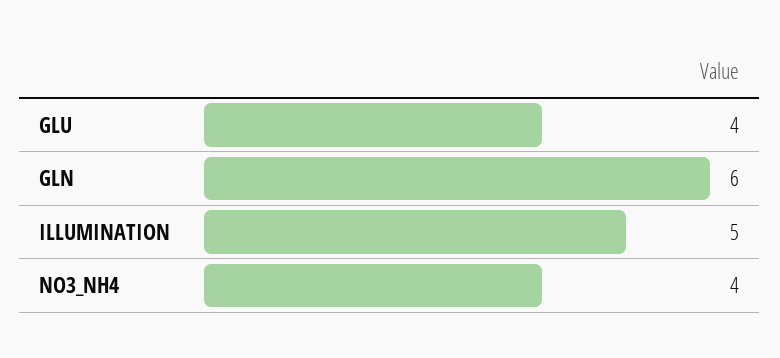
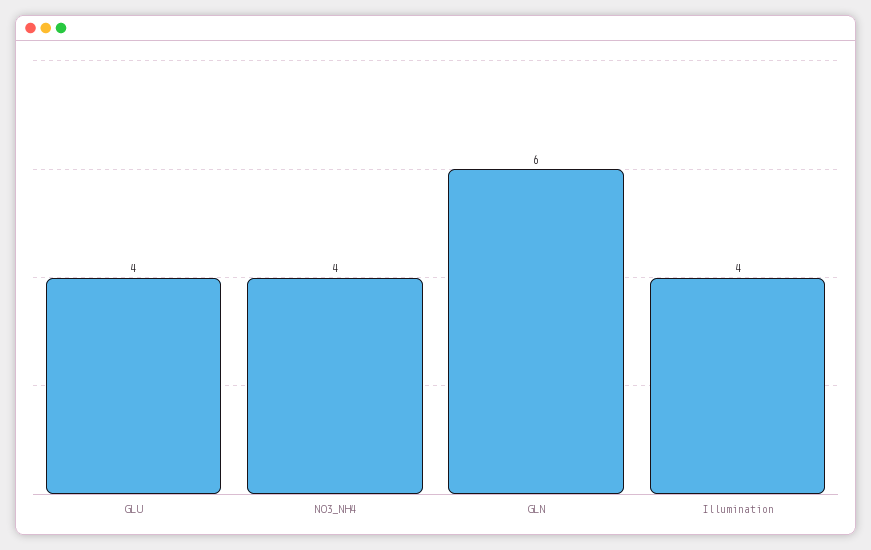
ILLUMINATION: 5 -> 4

